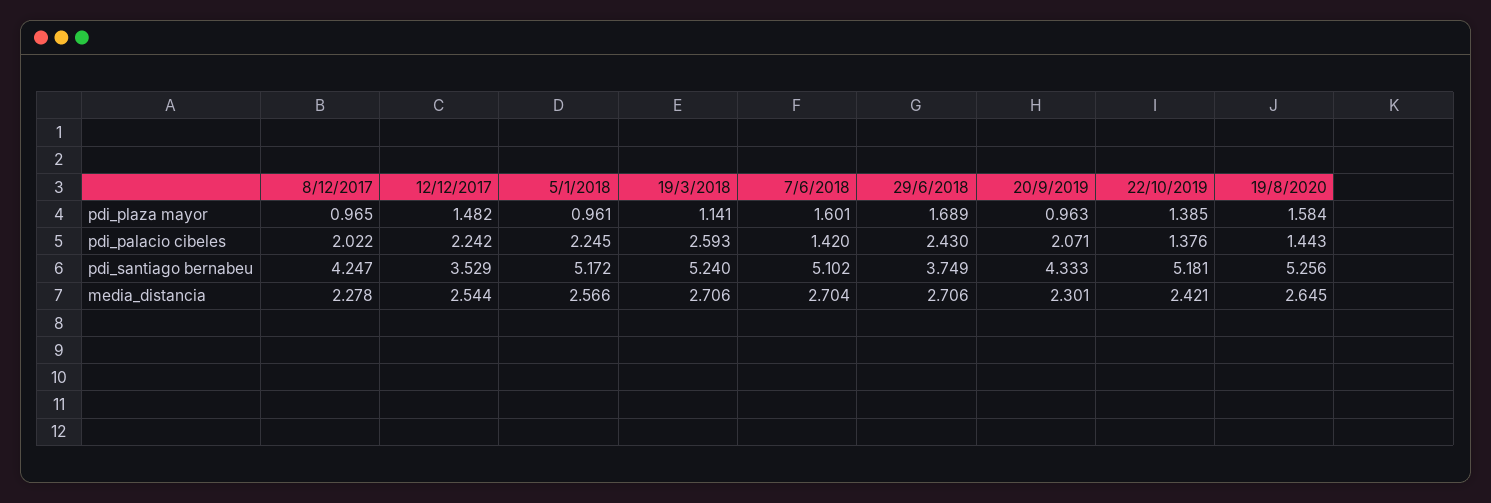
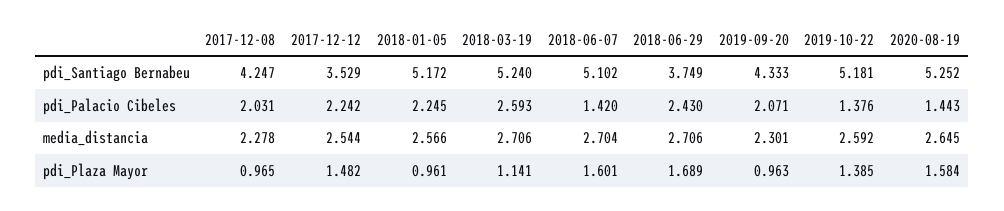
8/12/2017, pdi_palacio cibeles: 2.022 -> 2.031
19/8/2020, pdi_santiago bernabeu: 5.256 -> 5.252
22/10/2019, media_distancia: 2.421 -> 2.592

